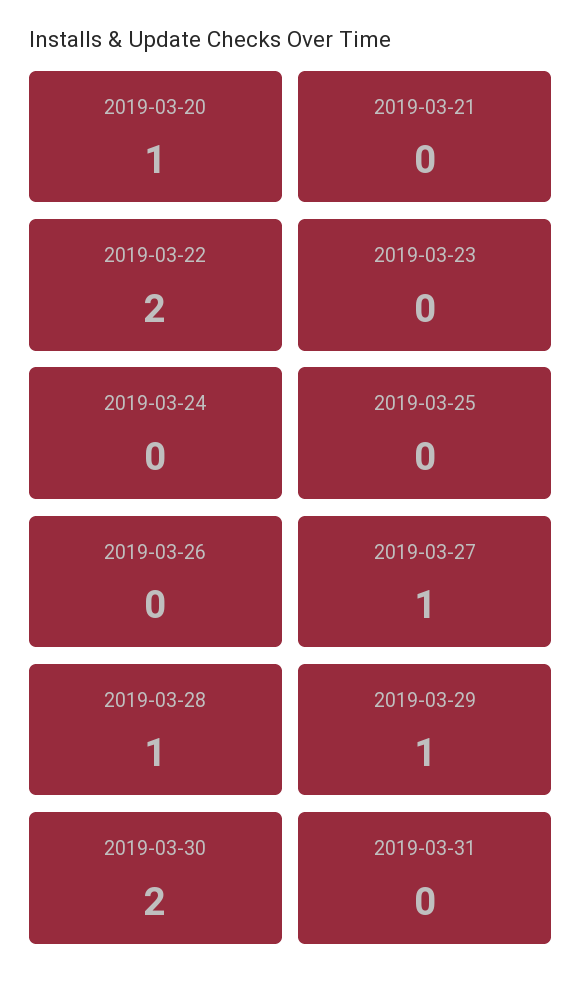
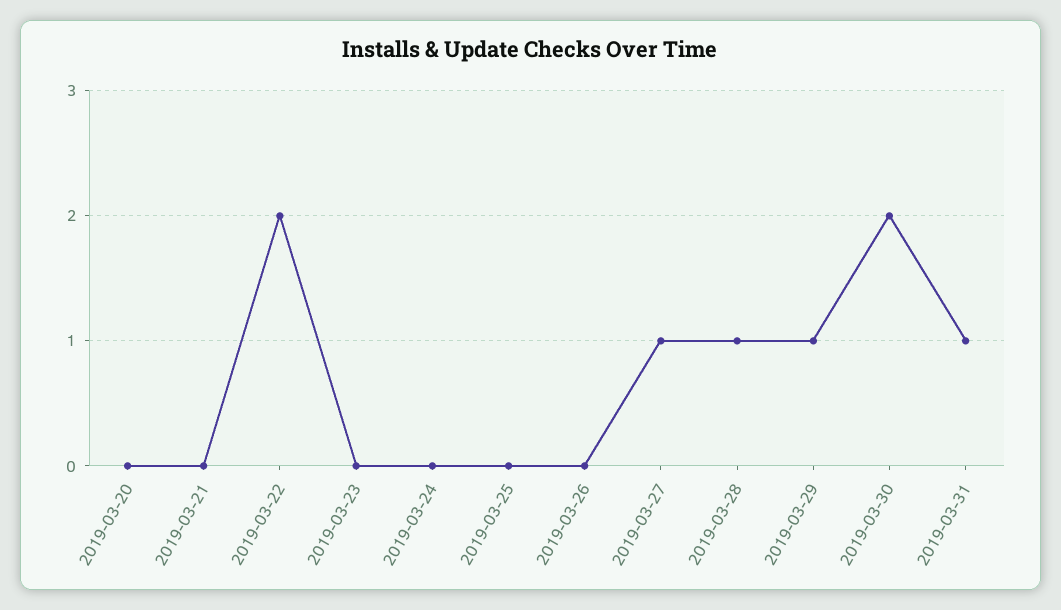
2019-03-20: 1 -> 0
2019-03-31: 0 -> 1

